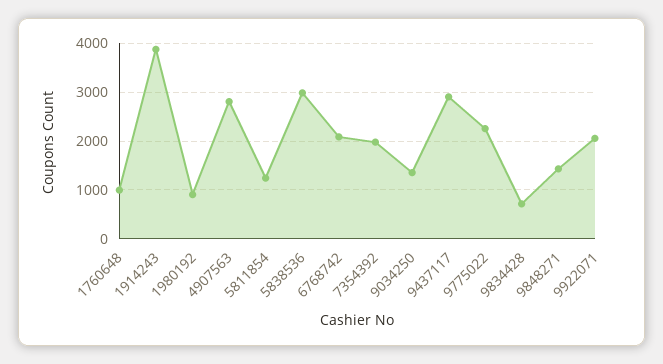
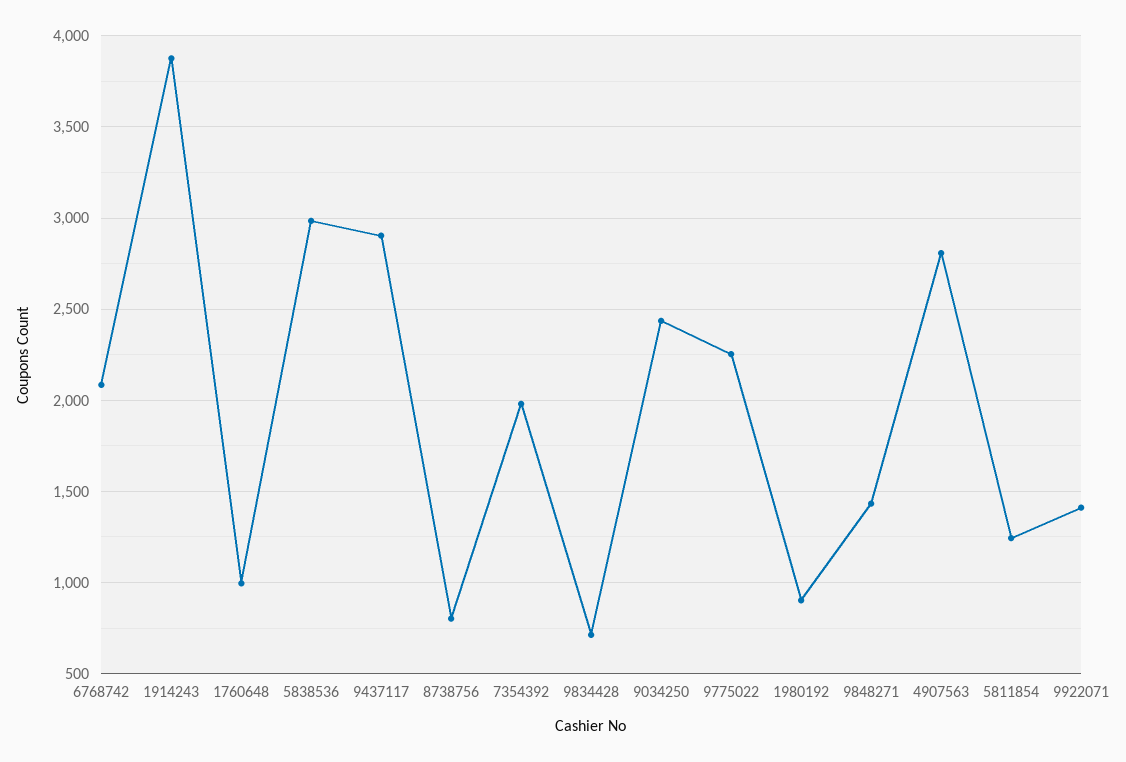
9034250: 1400 -> 2450
9922071: 2000 -> 1400
8738756: none -> 800

